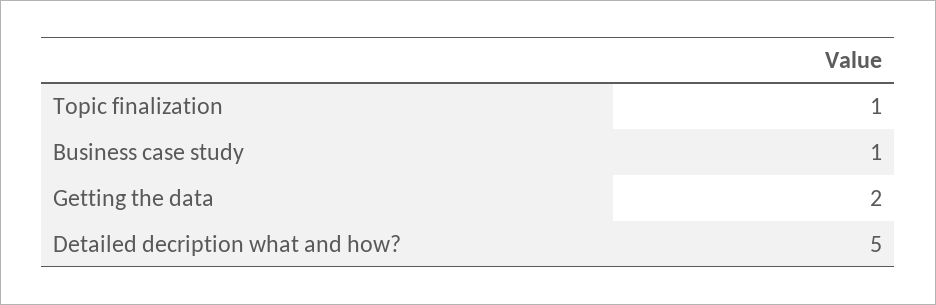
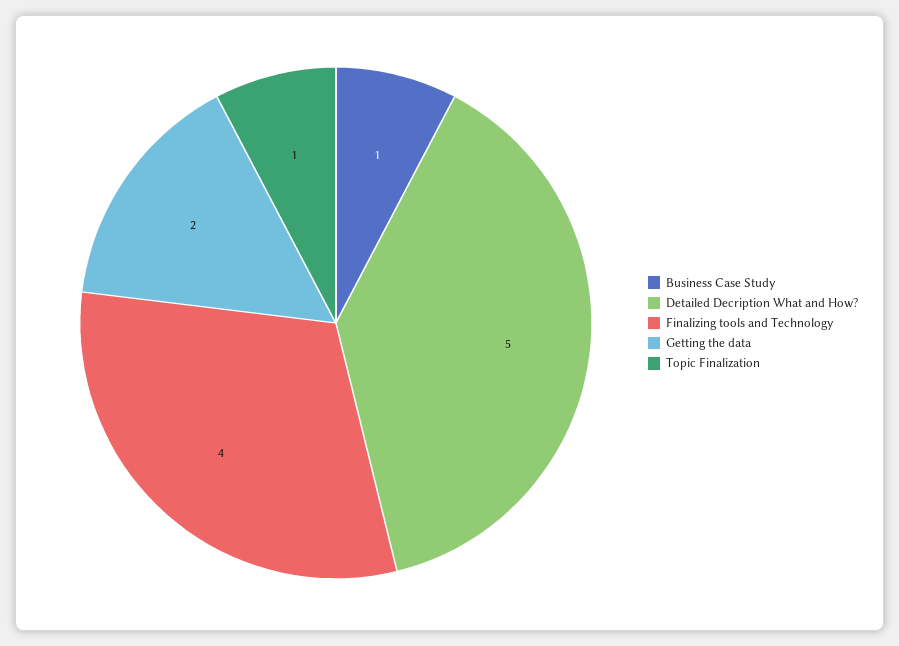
Finalizing tools and Technology: none -> 4

